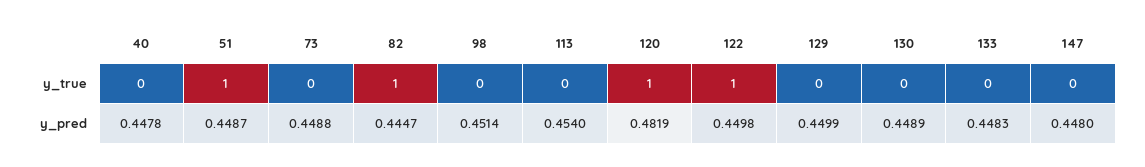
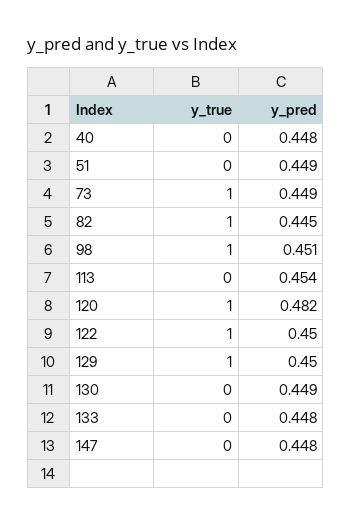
51, y_true: 1 -> 0
73, y_true: 0 -> 1
98, y_true: 0 -> 1
129, y_true: 0 -> 1

